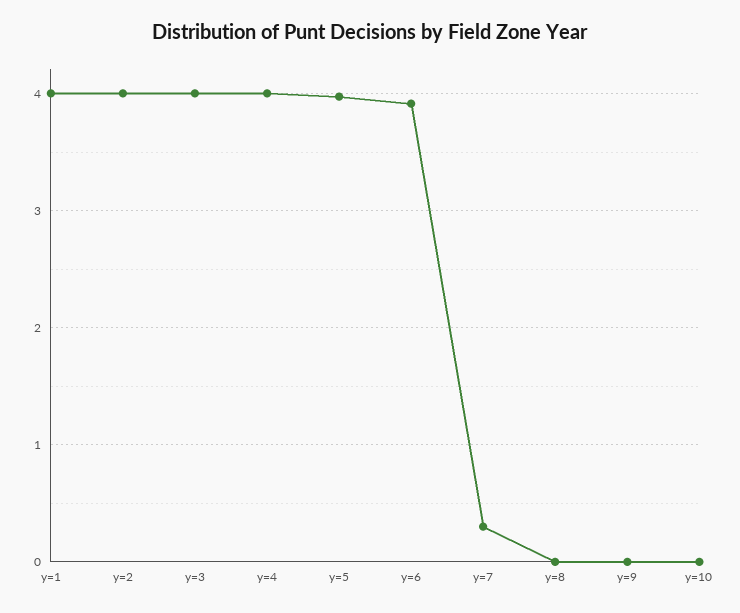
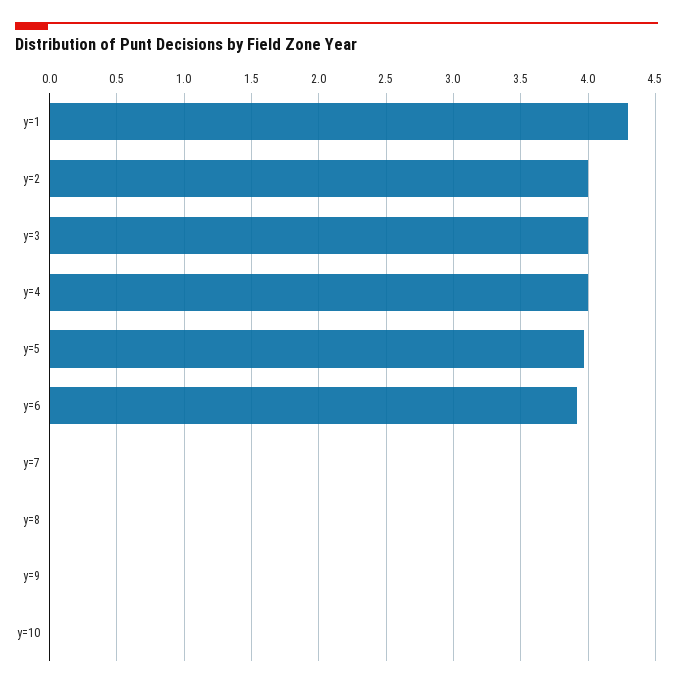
y=1: 4 -> 4.3
y=7: 0.3 -> 0

